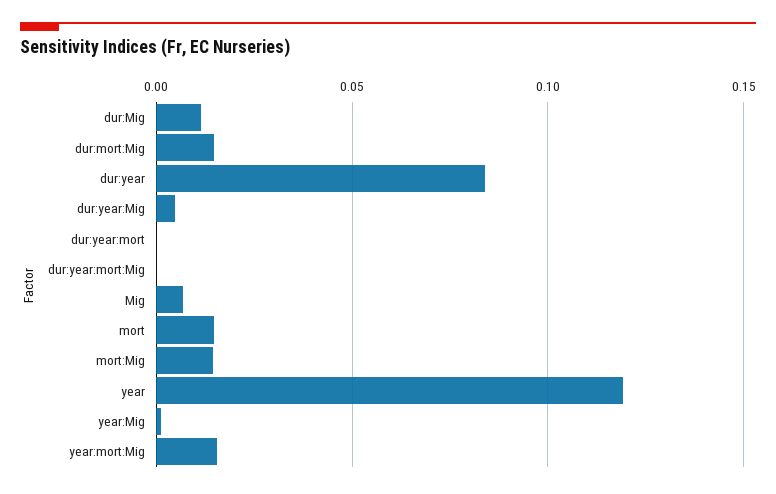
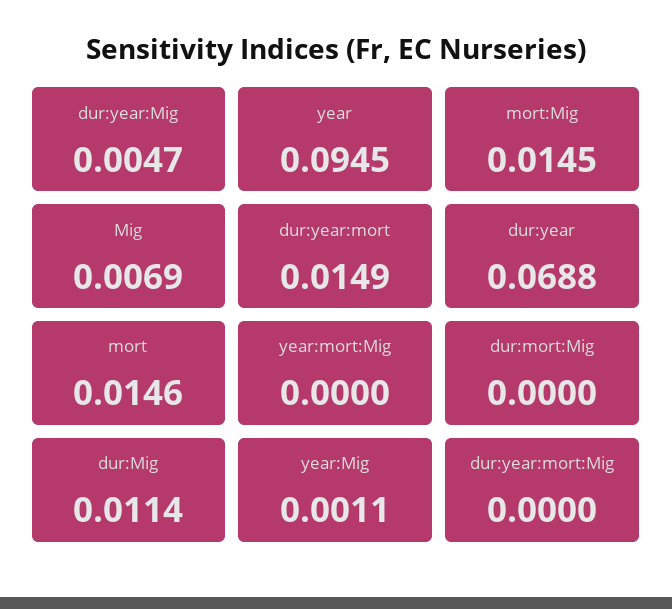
dur:mort:Mig: 0.015 -> 0
dur:year: 0.085 -> 0.0688
dur:year:mort: 0 -> 0.0149
year: 0.12 -> 0.0945
year:mort:Mig: 0.015 -> 0

